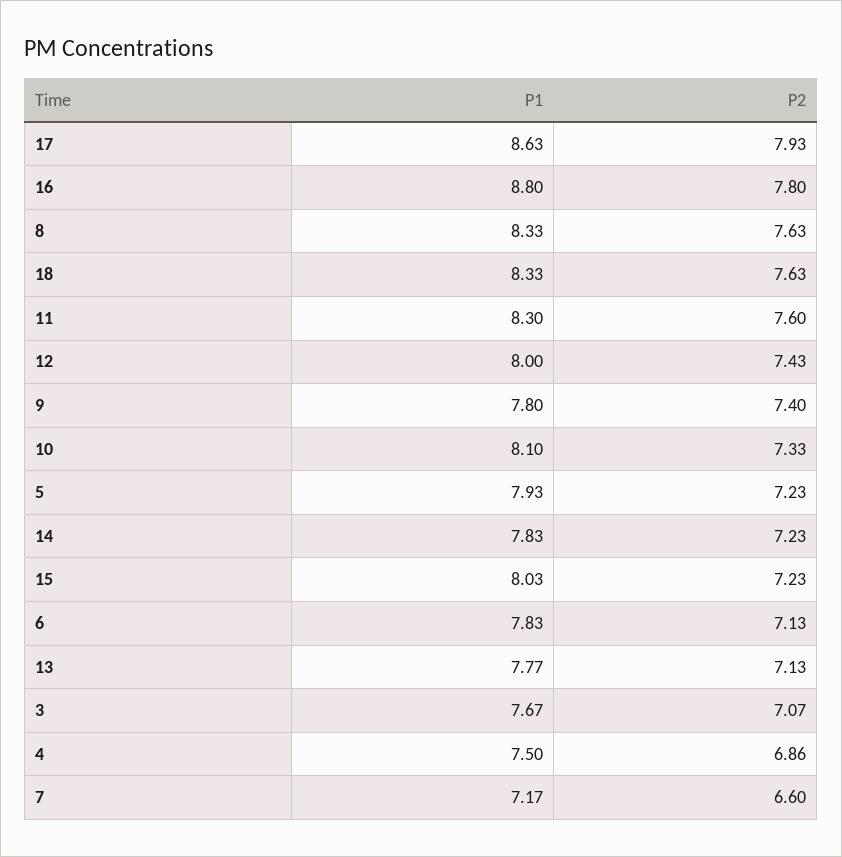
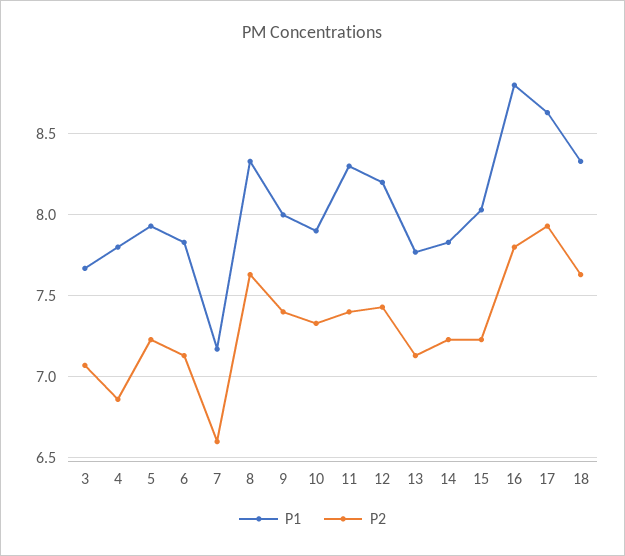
P2, 11: 7.6 -> 7.4
P1, 12: 8 -> 8.2
P1, 9: 7.8 -> 8
P1, 10: 8.1 -> 7.9
P1, 4: 7.5 -> 7.8

